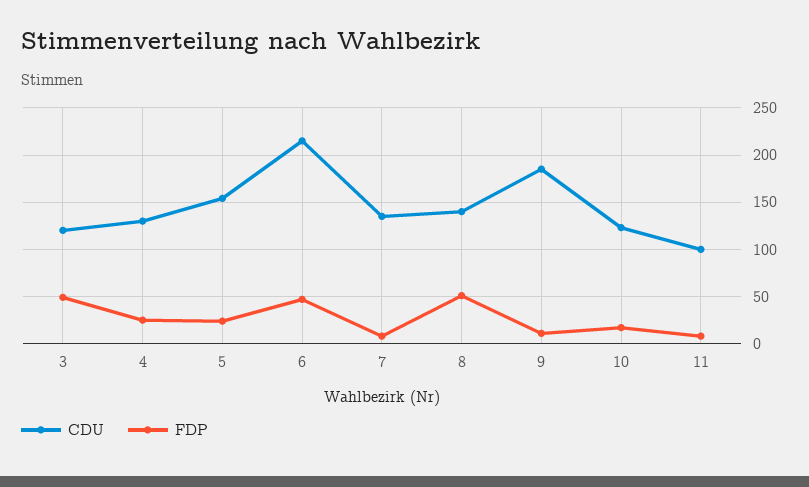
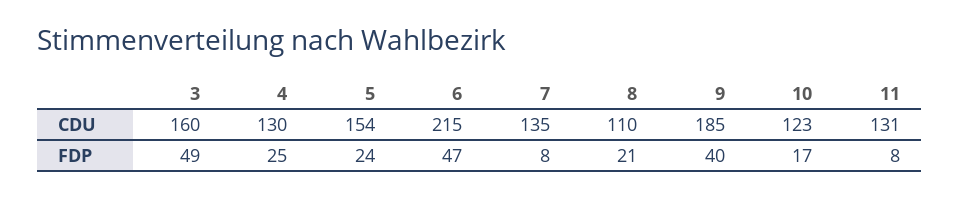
CDU, 3: 120 -> 160
CDU, 8: 140 -> 110
FDP, 8: 50 -> 21
FDP, 9: 10 -> 40
CDU, 11: 100 -> 131

